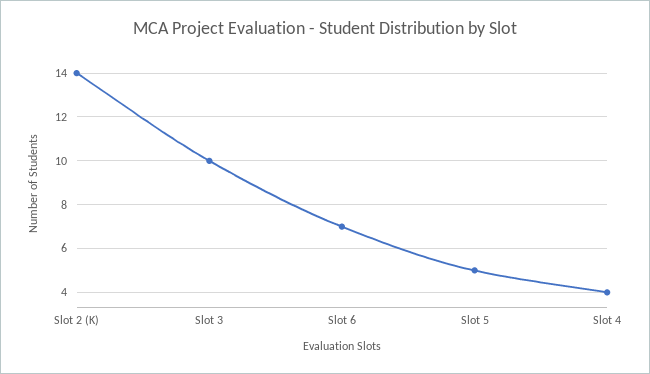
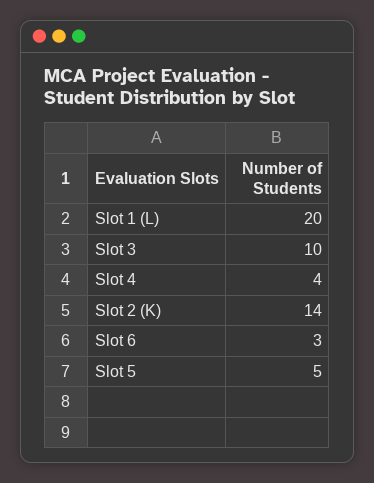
Slot 6: 7 -> 3
Slot 1 (L): none -> 20

